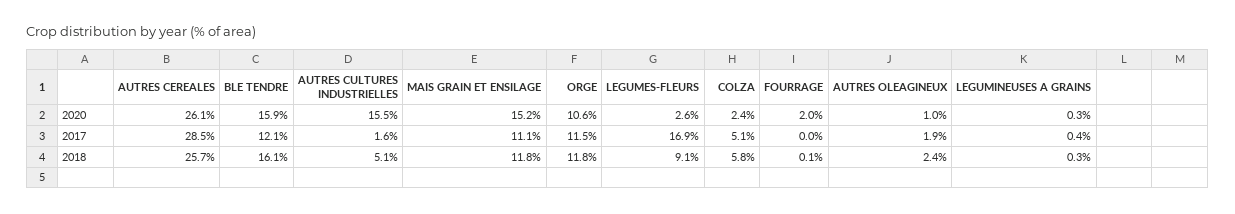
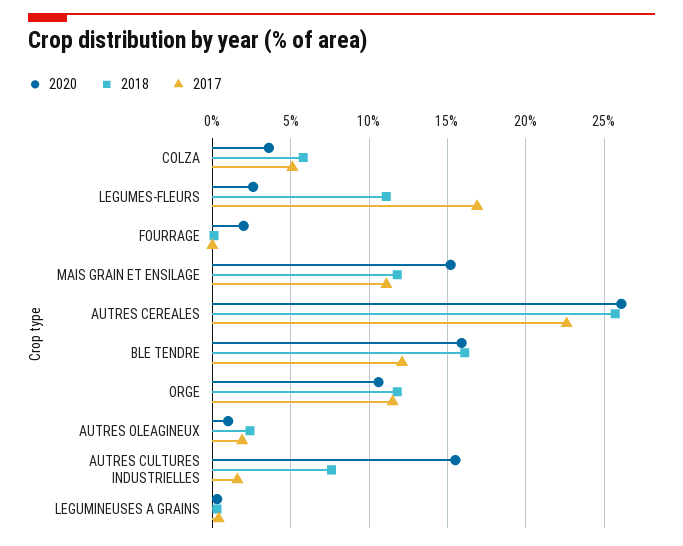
2020, COLZA: 2.4 -> 3.5
2017, AUTRES CEREALES: 28.5 -> 22.5
2018, AUTRES CULTURES INDUSTRIELLES: 5.1 -> 7.5
2018, LEGUMES-FLEURS: 9.1 -> 11

